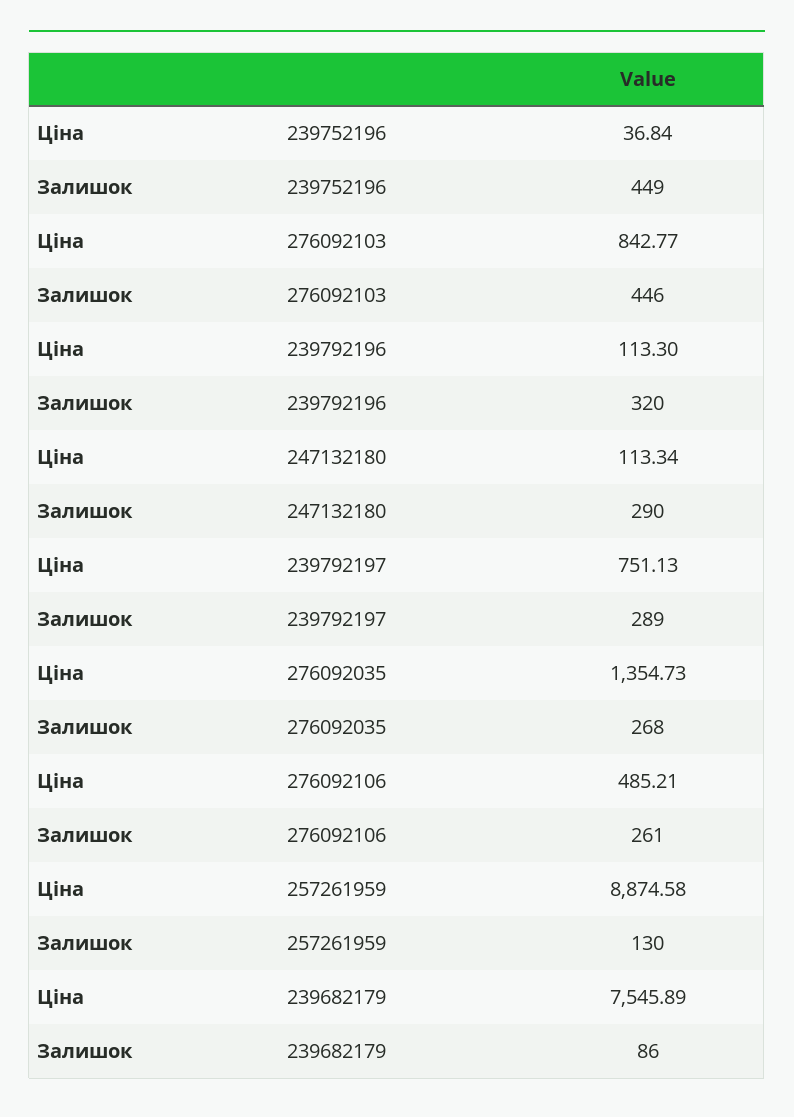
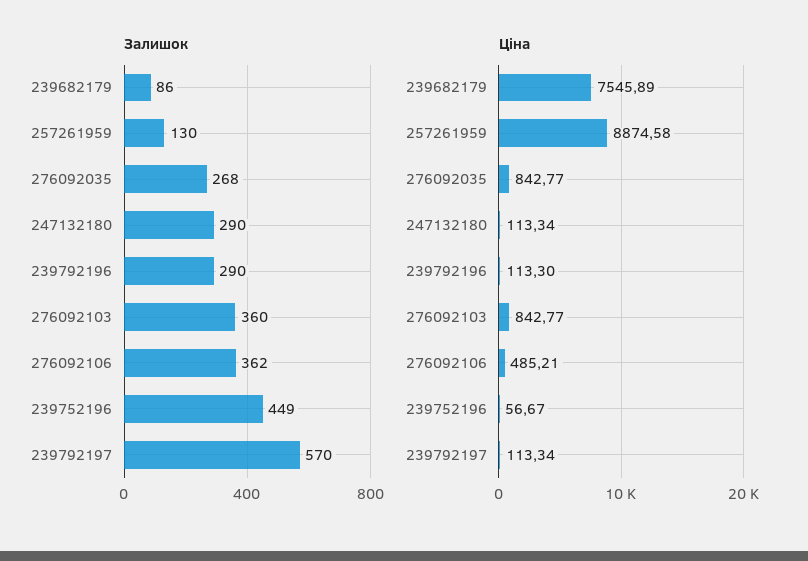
Ціна, 239752196: 36.84 -> 56.67
Залишок, 276092103: 446 -> 360
Залишок, 239792196: 320 -> 290
Ціна, 239792197: 751.13 -> 113.34
Залишок, 239792197: 289 -> 570
Ціна, 276092035: 1354.73 -> 842.77
Залишок, 276092106: 261 -> 362

